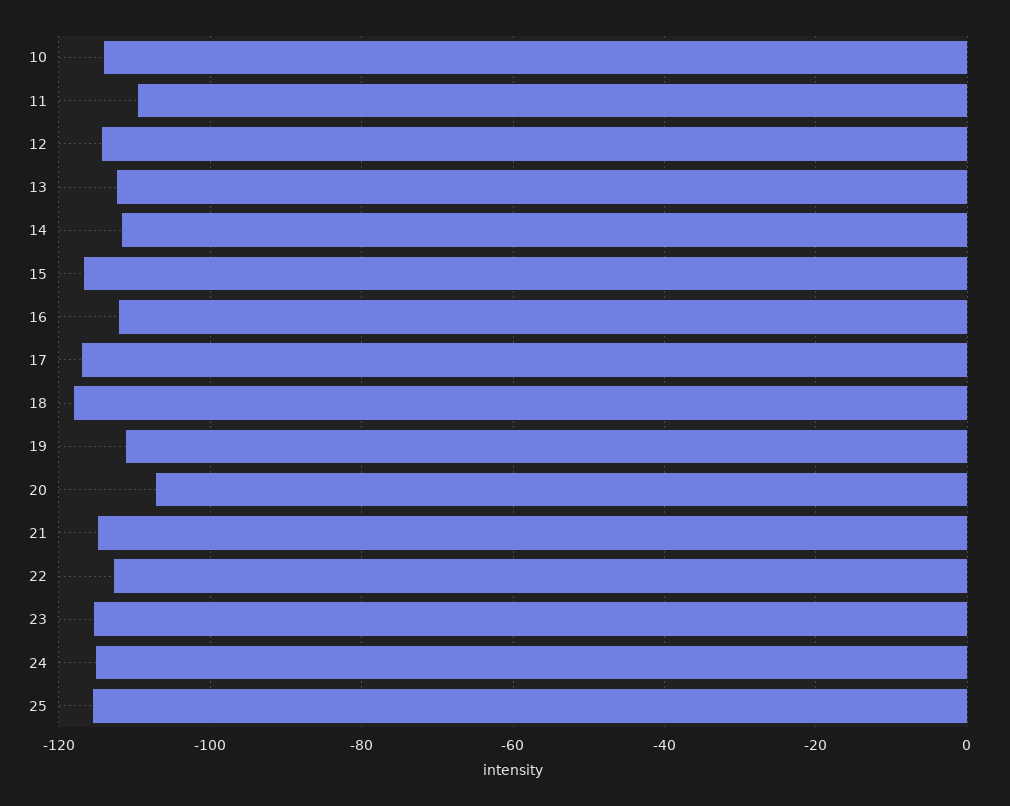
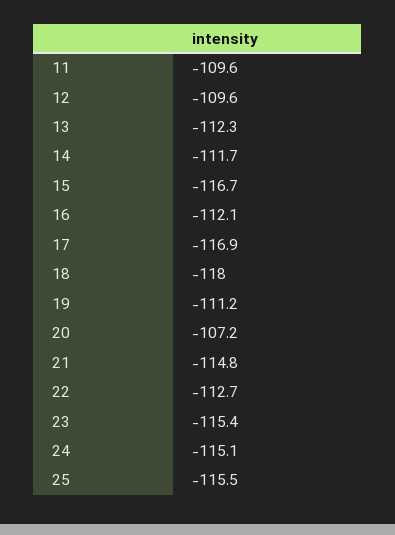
10: -114 -> none
12: -114 -> -109.6

